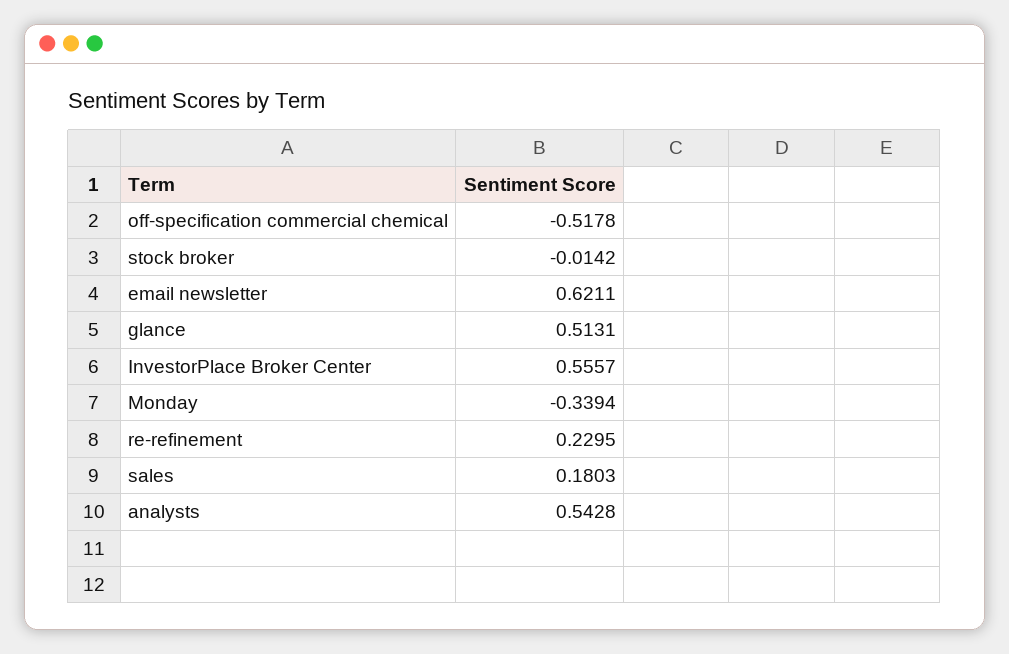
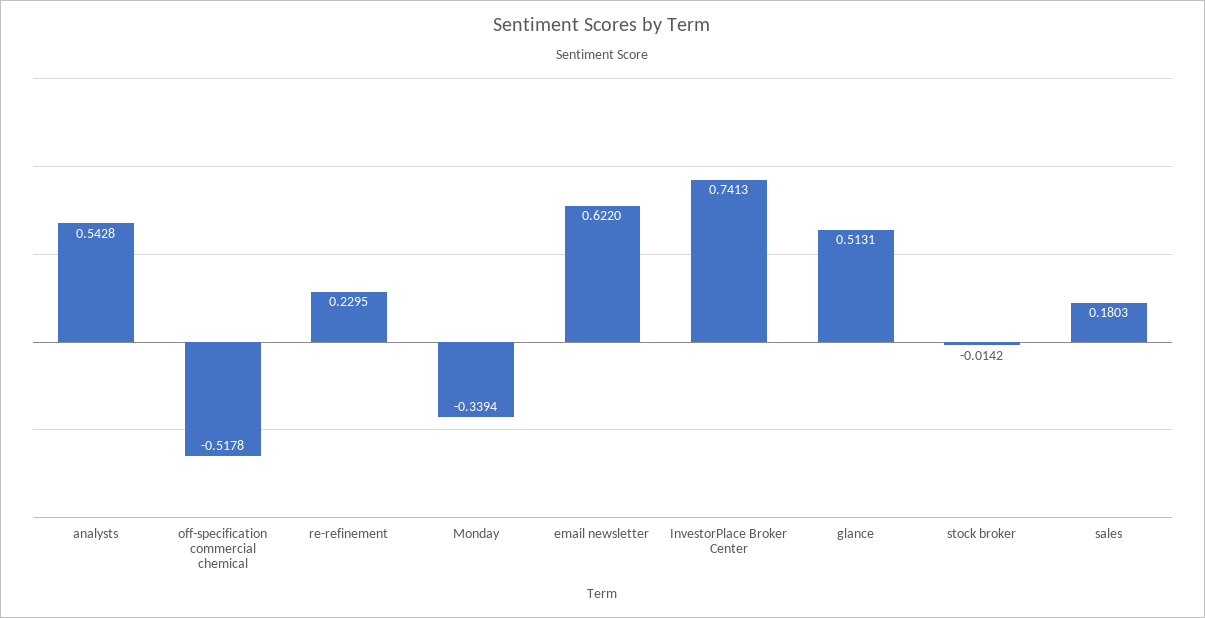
email newsletter: 0.6211 -> 0.622
InvestorPlace Broker Center: 0.5557 -> 0.7413

